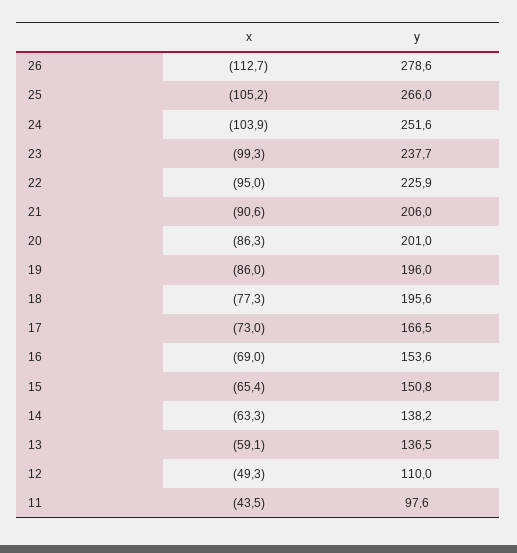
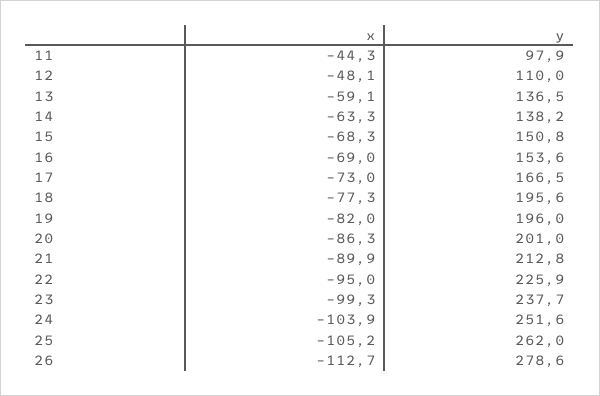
y, 25: 266 -> 262
x, 21: -90.6 -> -89.9
y, 21: 206 -> 212.8
x, 19: -86 -> -82
x, 15: -65.4 -> -68.3
x, 12: -49.3 -> -48.1
x, 11: -43.5 -> -44.3
y, 11: 97.6 -> 97.9

